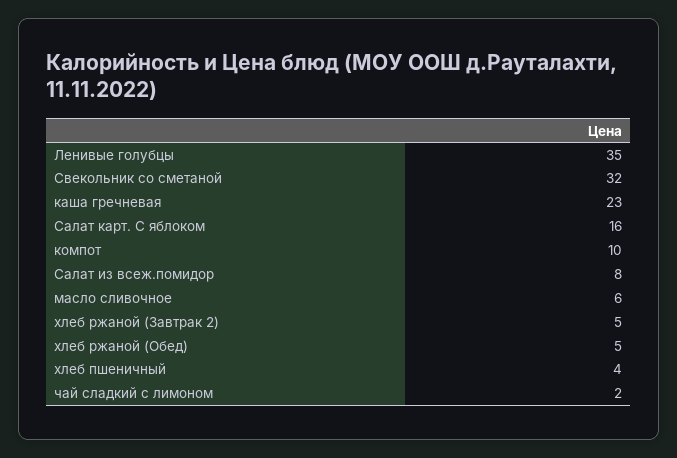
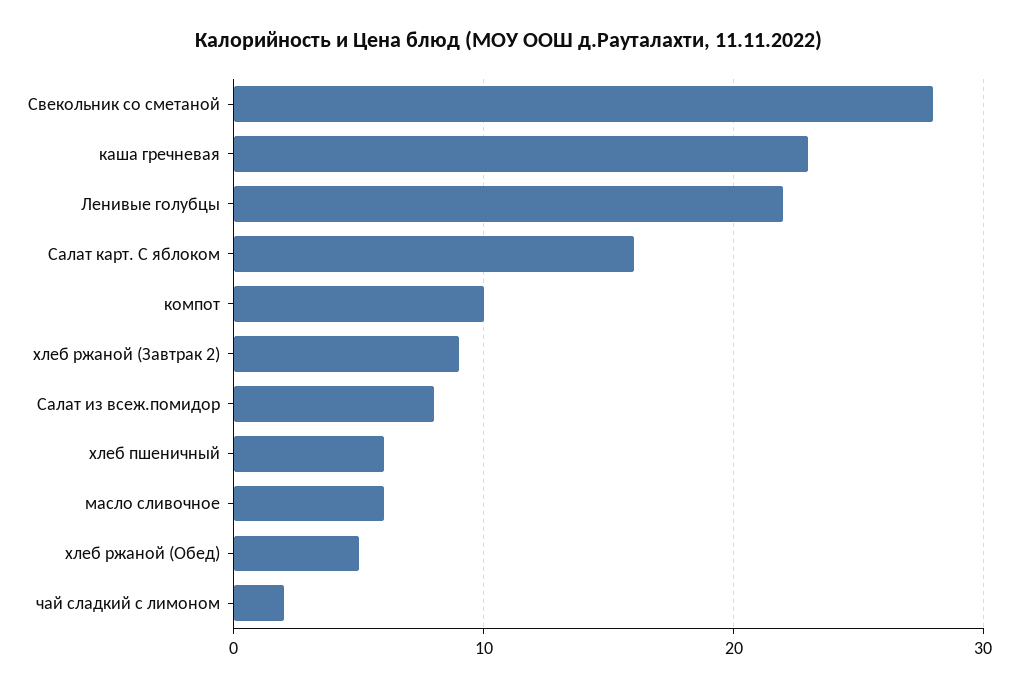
Ленивые голубцы: 35 -> 22
Свекольник со сметаной: 32 -> 28
хлеб ржаной (Завтрак 2): 5 -> 9
хлеб пшеничный: 4 -> 6

